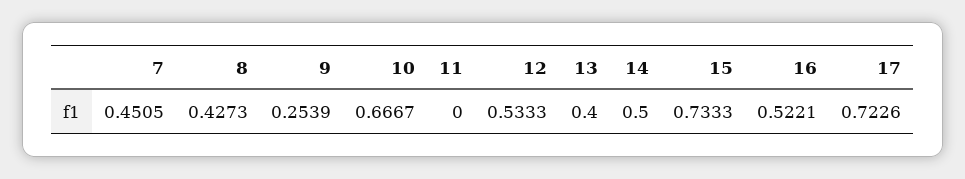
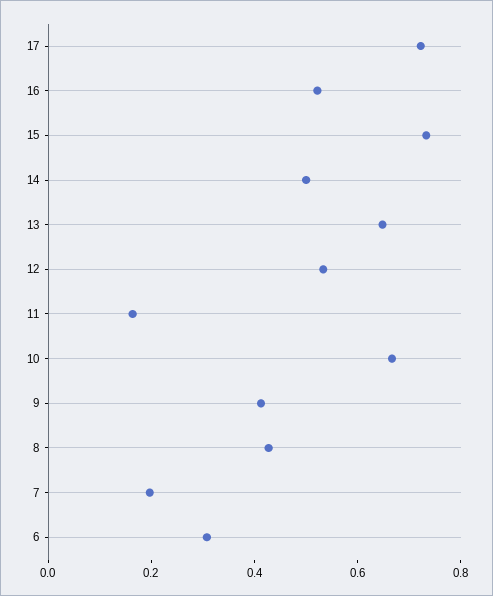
7: 0.4505 -> 0.2
9: 0.2539 -> 0.4
11: 0 -> 0.15
13: 0.4 -> 0.65
6: none -> 0.3

